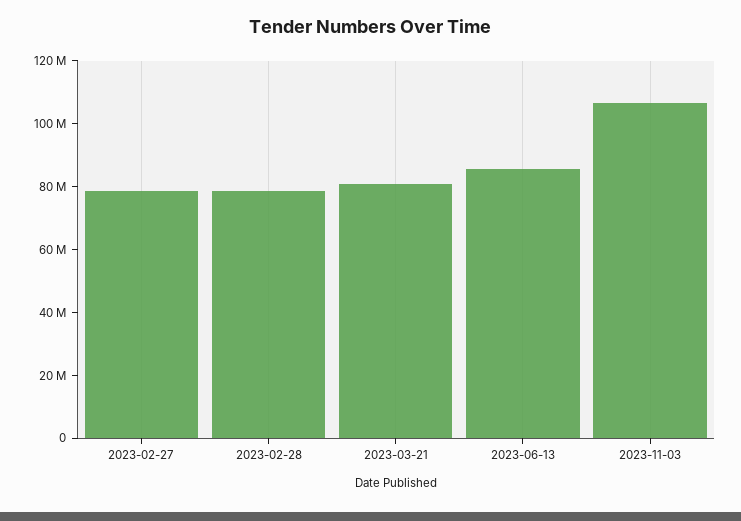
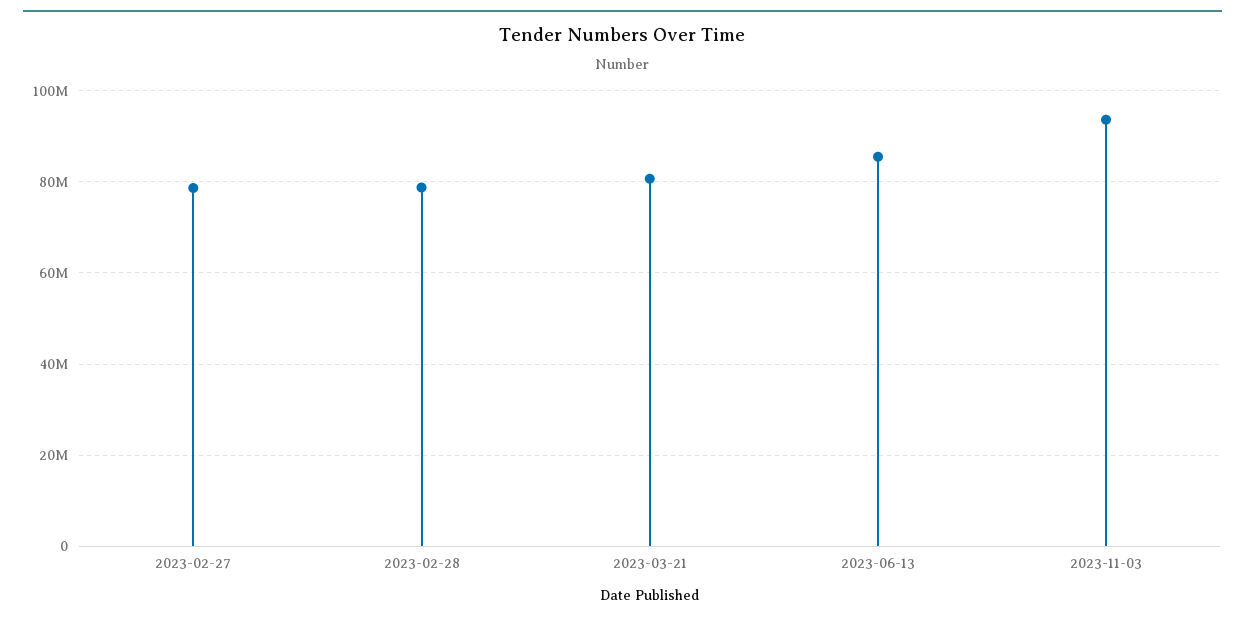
2023-11-03: 105000000 -> 94000000

